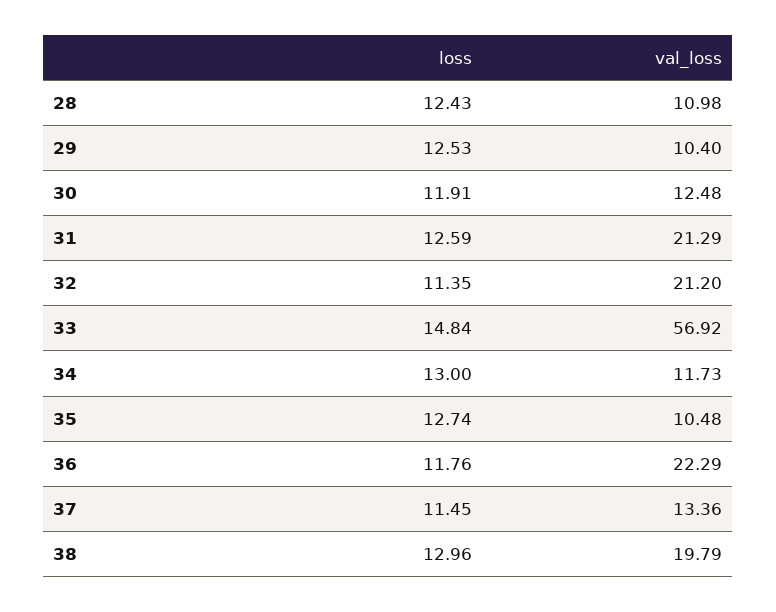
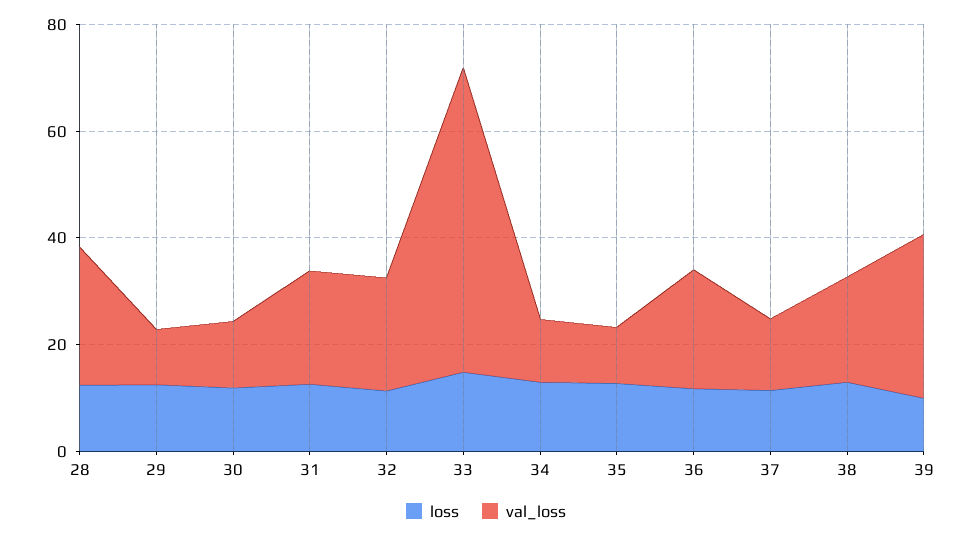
val_loss, 28: 10.98 -> 25
loss, 39: none -> 10
val_loss, 39: none -> 30

